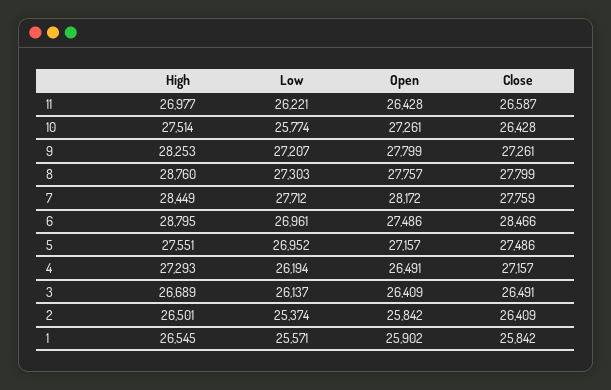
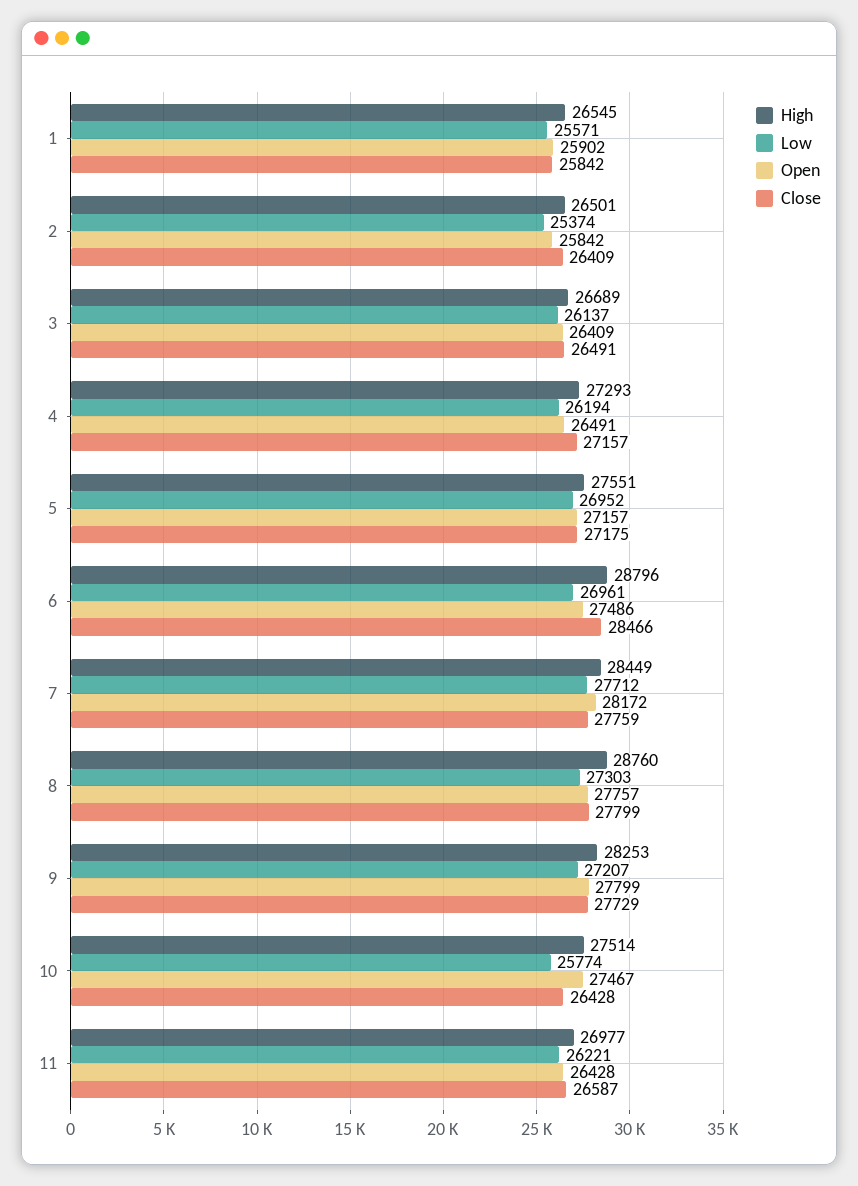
Open, 10: 27261 -> 27467
Close, 9: 27261 -> 27729
High, 6: 28795 -> 28796
Close, 5: 27486 -> 27175

